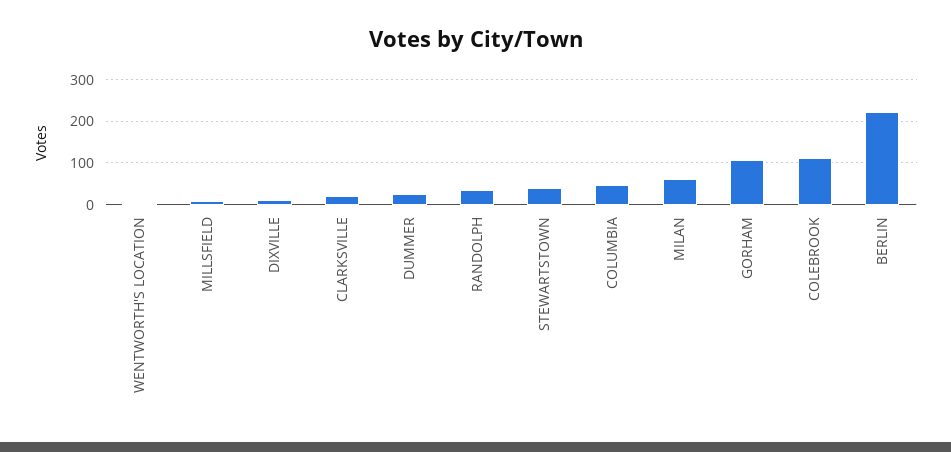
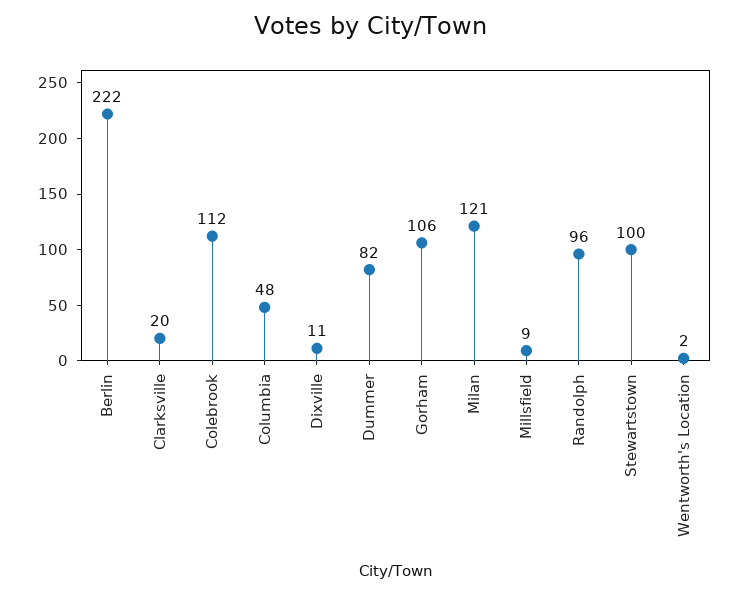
DUMMER: 20 -> 82
RANDOLPH: 40 -> 96
STEWARTSTOWN: 40 -> 100
MILAN: 60 -> 121

